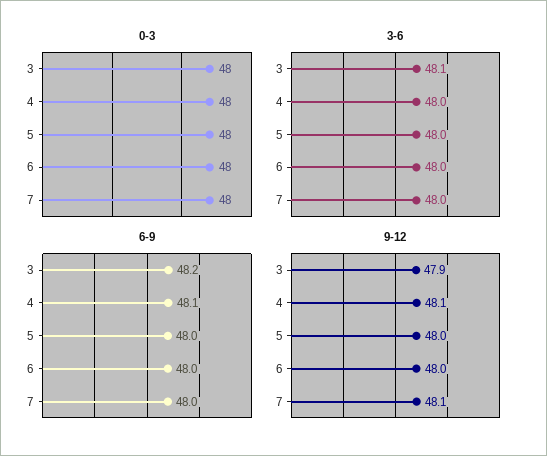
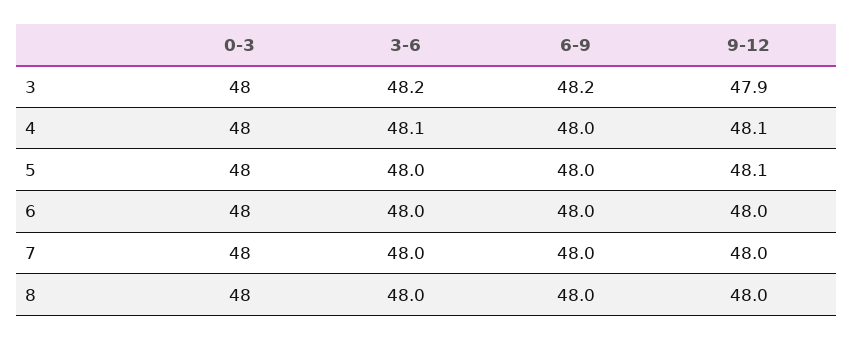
3-6, 3: 48.1 -> 48.2
3-6, 4: 48 -> 48.1
6-9, 4: 48.1 -> 48
9-12, 5: 48 -> 48.1
9-12, 7: 48.1 -> 48
0-3, 8: none -> 48
3-6, 8: none -> 48
6-9, 8: none -> 48
9-12, 8: none -> 48

